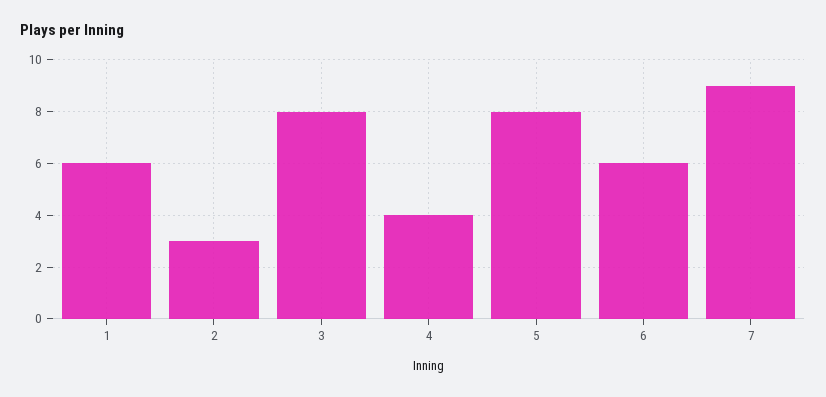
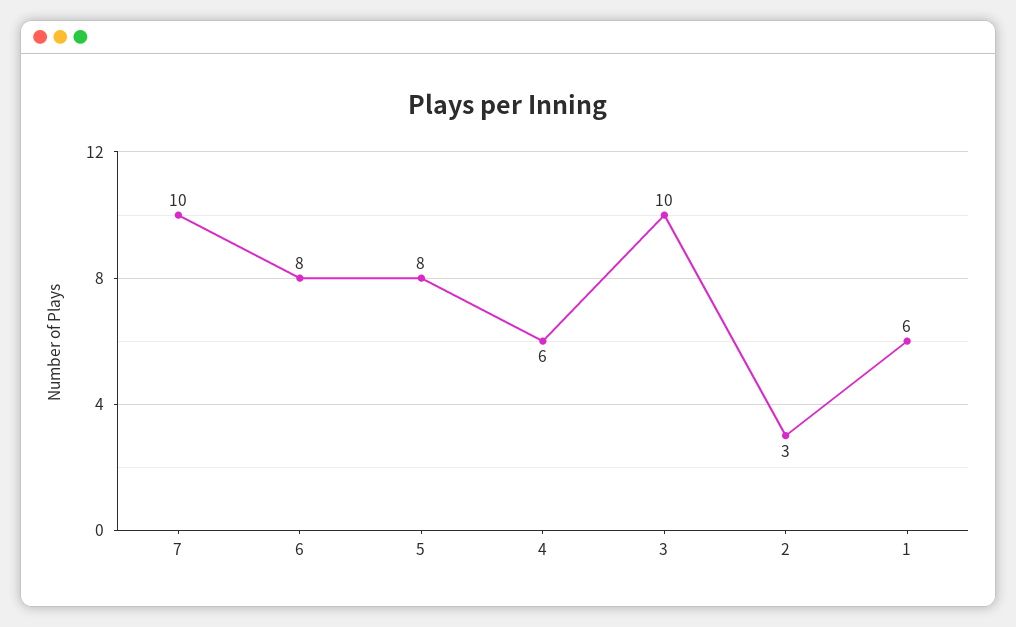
3: 8 -> 10
4: 4 -> 6
6: 6 -> 8
7: 9 -> 10

